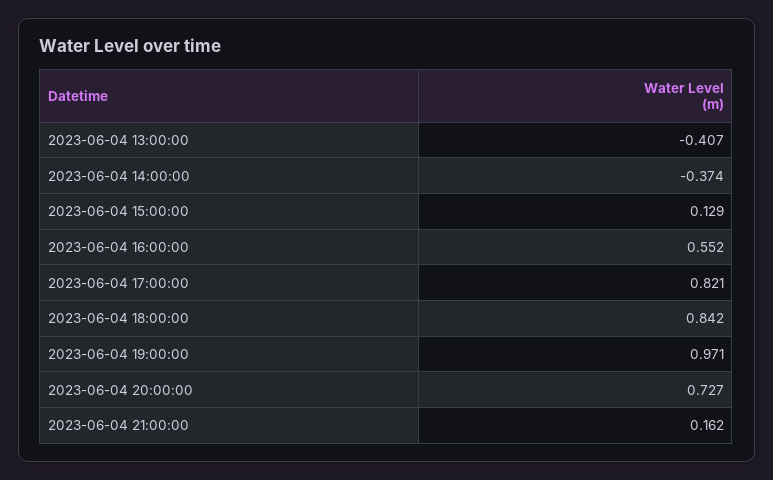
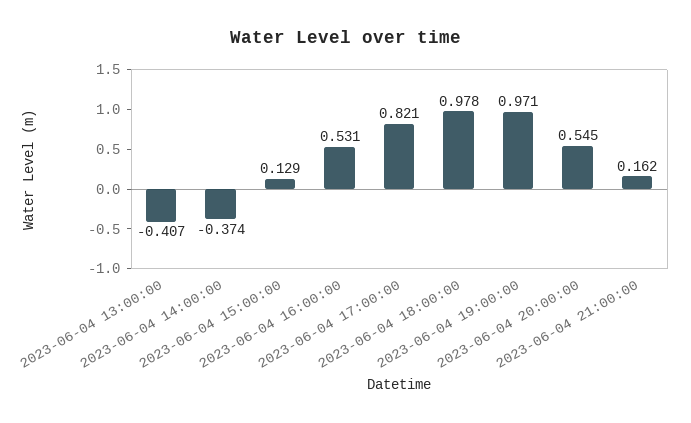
2023-06-04 16:00:00: 0.552 -> 0.531
2023-06-04 18:00:00: 0.842 -> 0.978
2023-06-04 20:00:00: 0.727 -> 0.545

